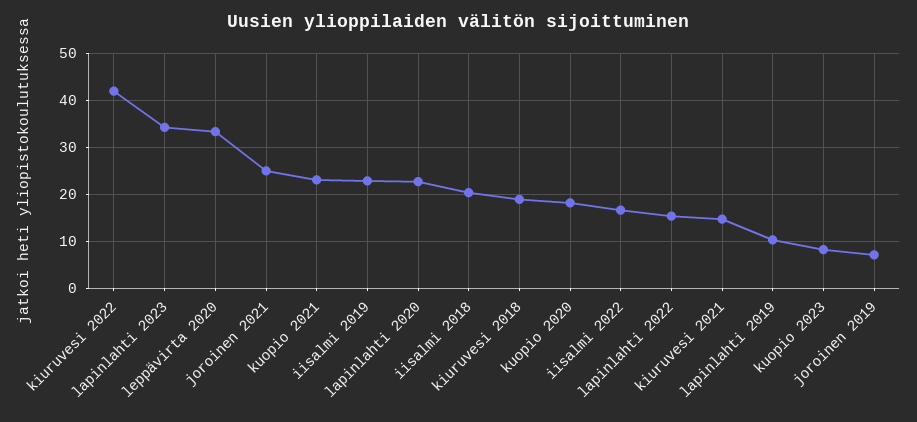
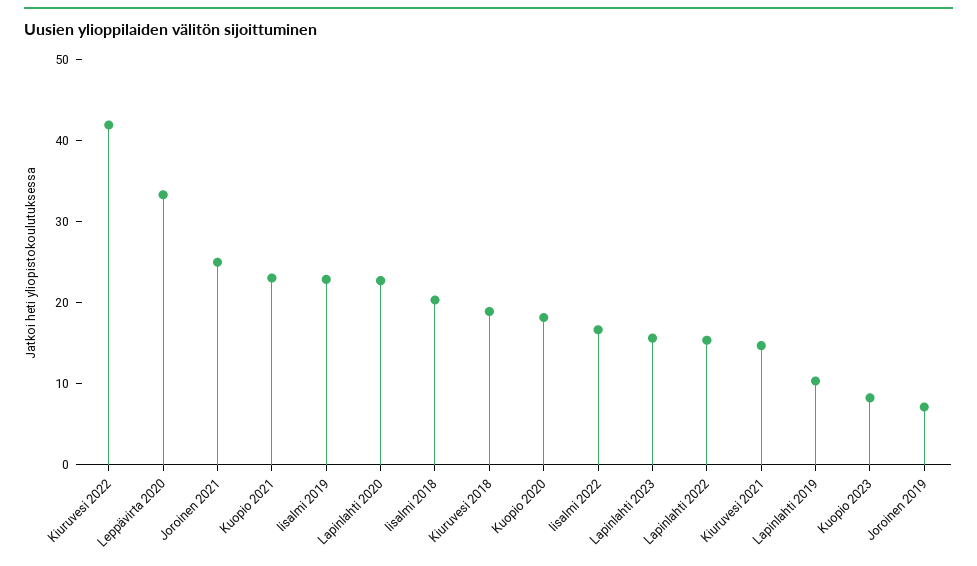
lapinlahti 2023: 34 -> 16

